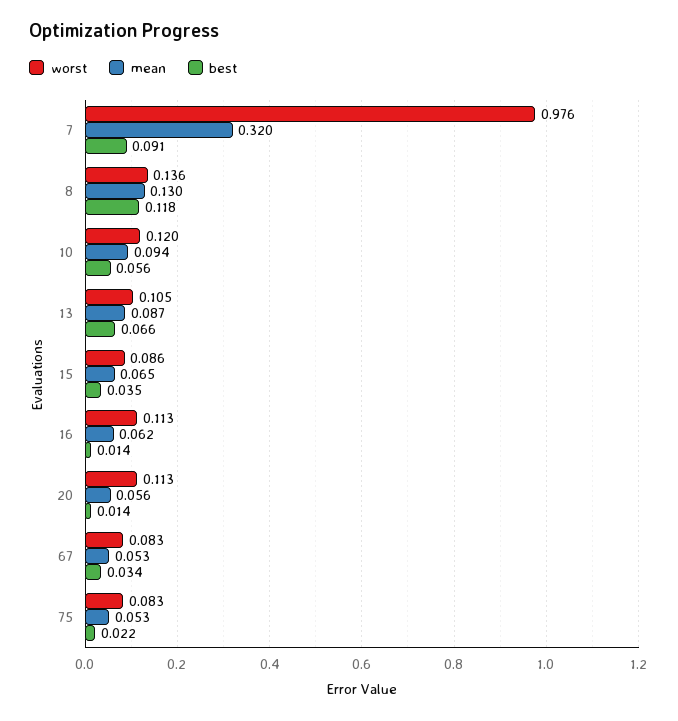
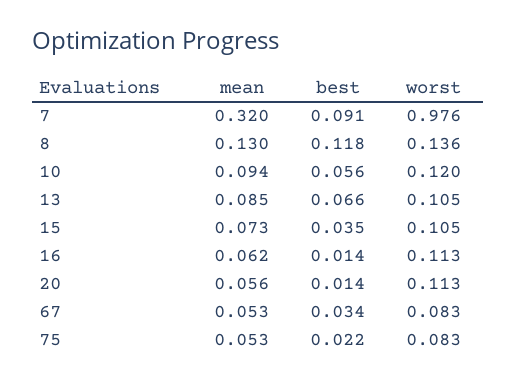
mean, 13: 0.087 -> 0.085
worst, 15: 0.086 -> 0.105
mean, 15: 0.065 -> 0.073

